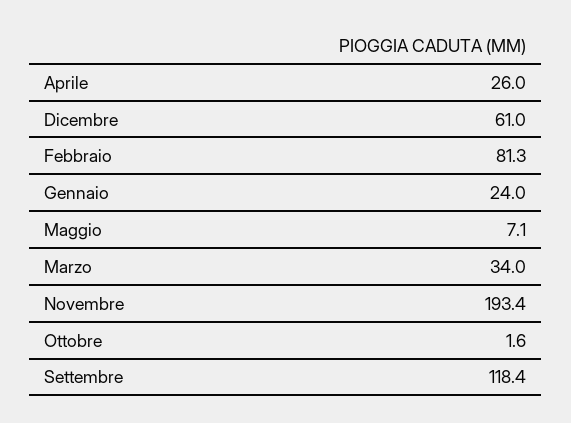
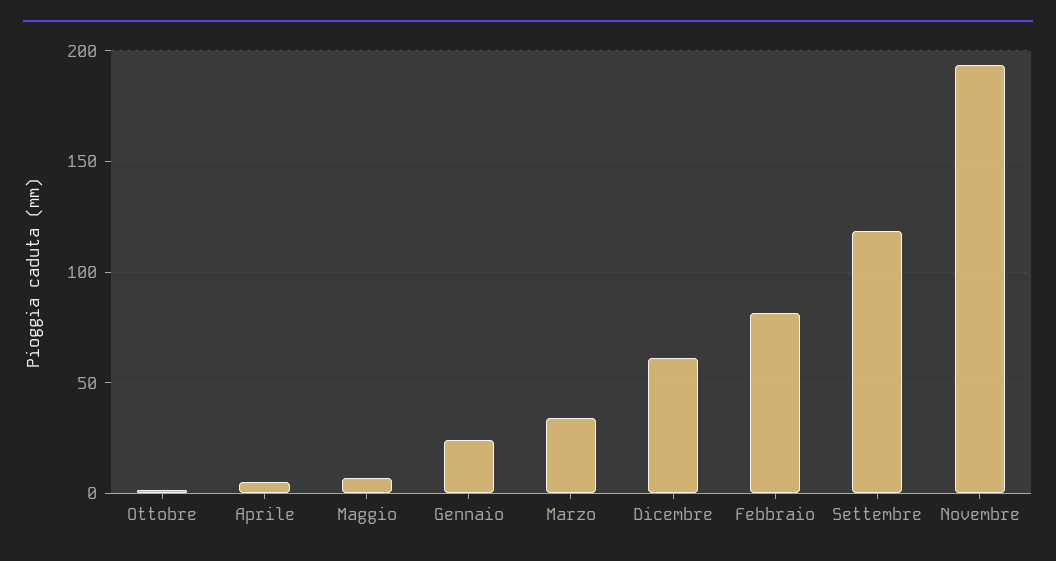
Aprile: 26 -> 5

